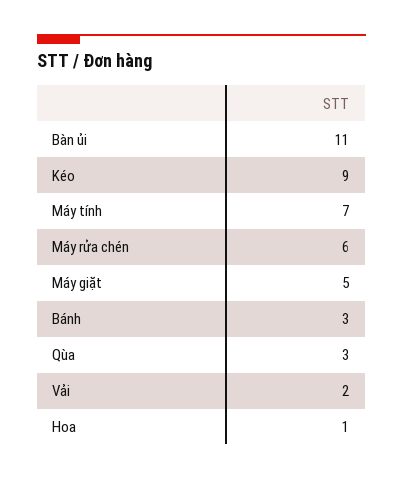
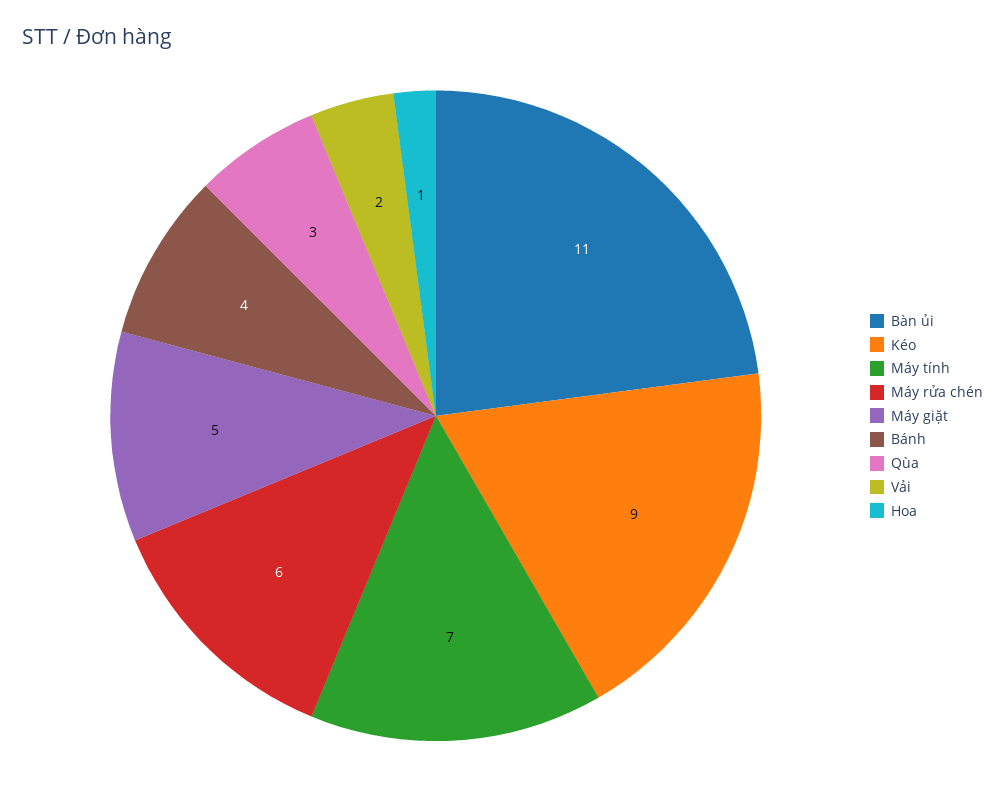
Bánh: 3 -> 4

